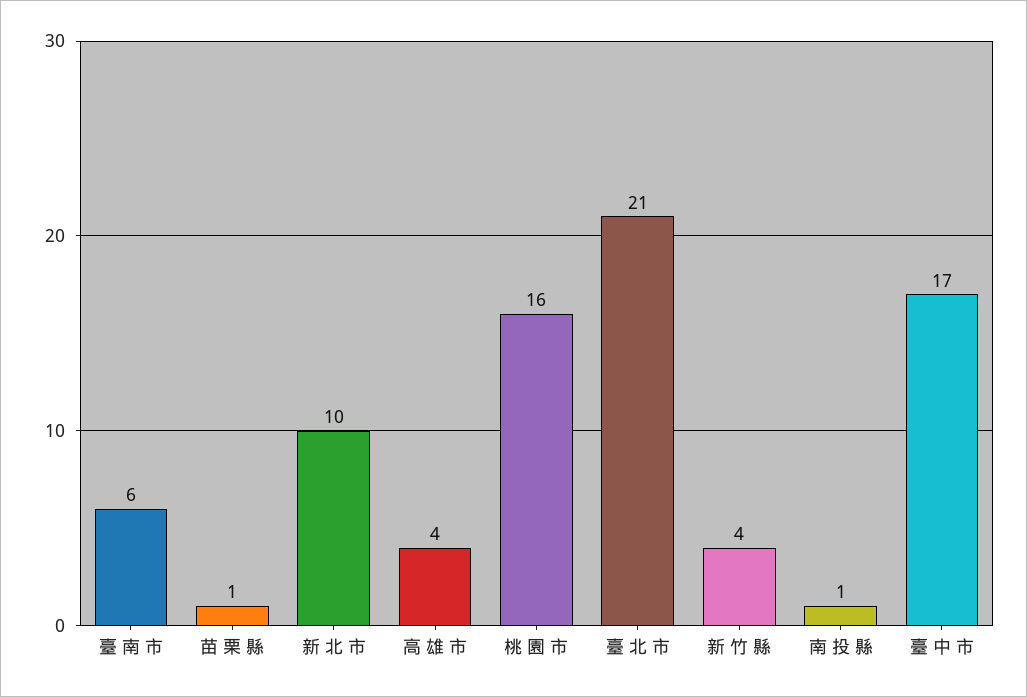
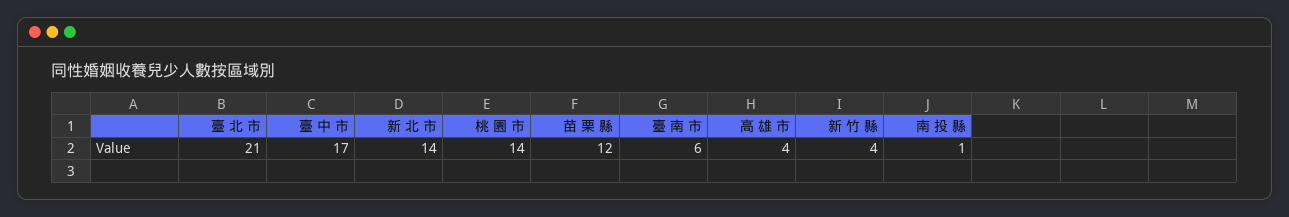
苗 栗 縣: 1 -> 12
新 北 市: 10 -> 14
桃 園 市: 16 -> 14

